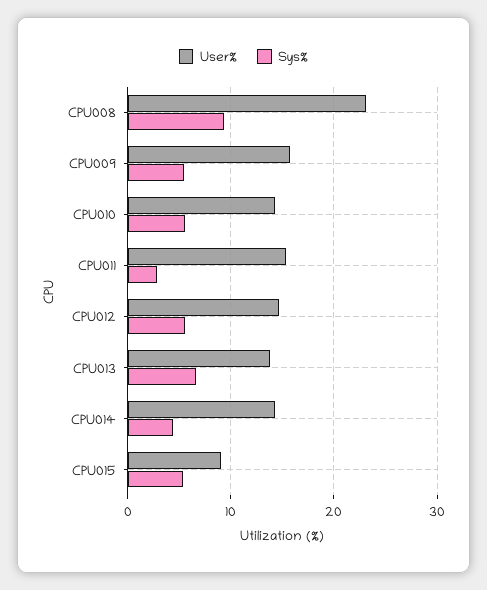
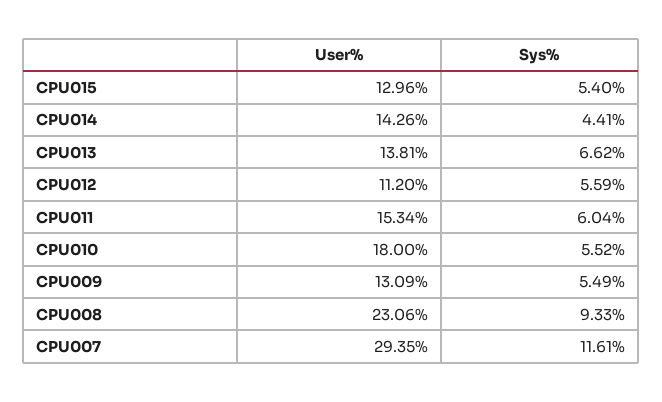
User%, CPU009: 16 -> 13.09
User%, CPU010: 14 -> 18
Sys%, CPU011: 3 -> 6.04
User%, CPU012: 15 -> 11.2
User%, CPU015: 9 -> 12.96
User%, CPU007: none -> 29.35
Sys%, CPU007: none -> 11.61

